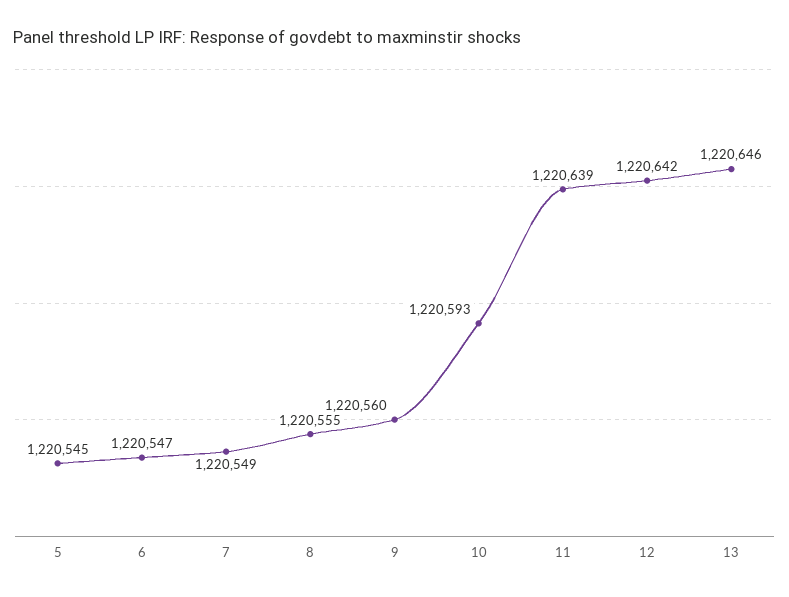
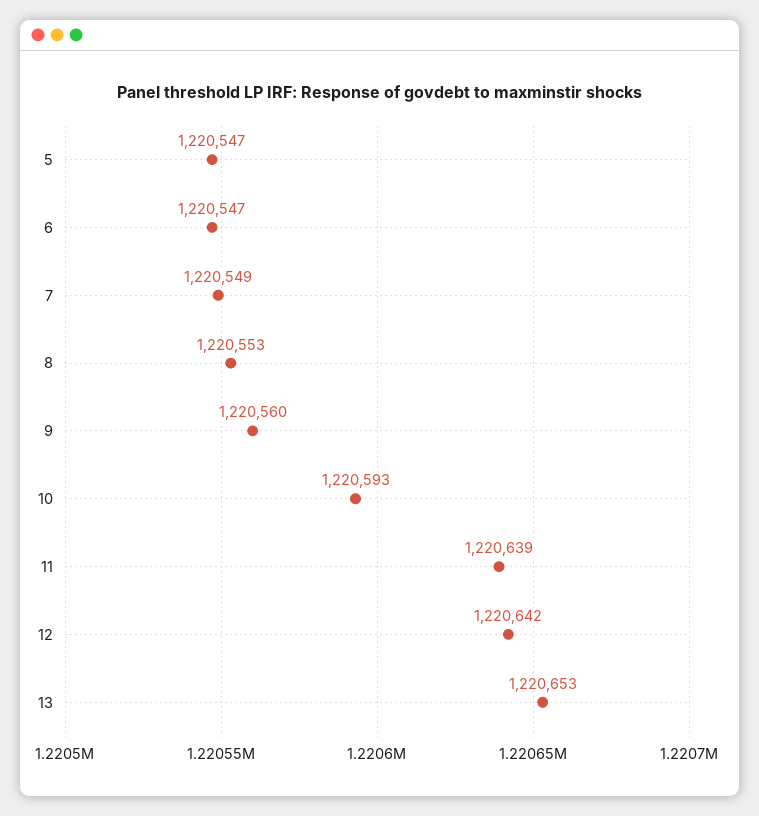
5: 1220545 -> 1220547
8: 1220555 -> 1220553
13: 1220646 -> 1220653

